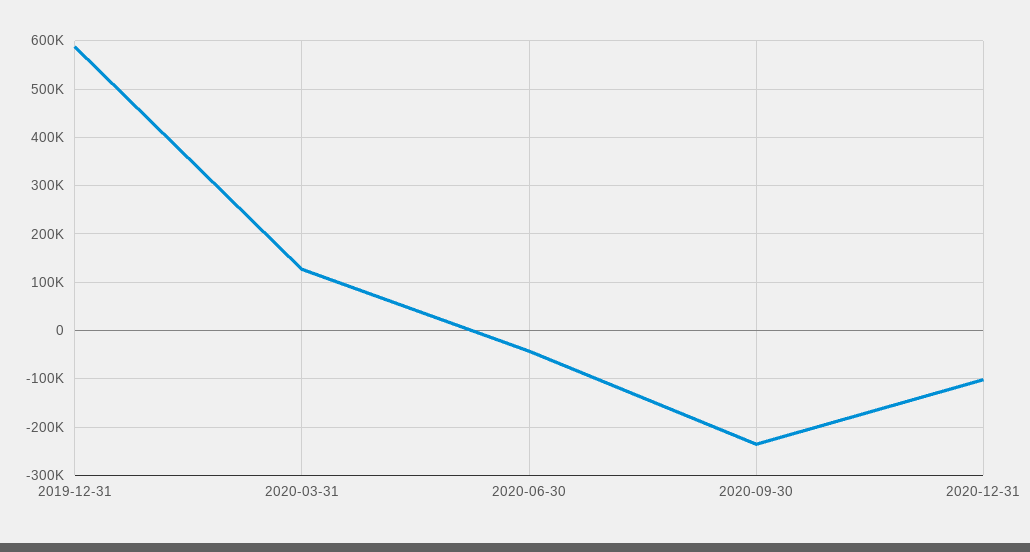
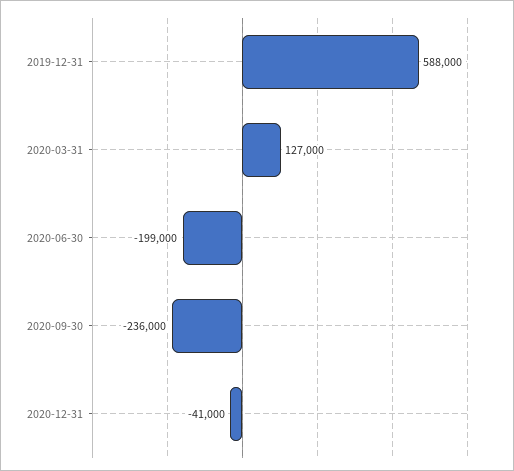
2020-06-30: -40000 -> -199000
2020-12-31: -100000 -> -41000

